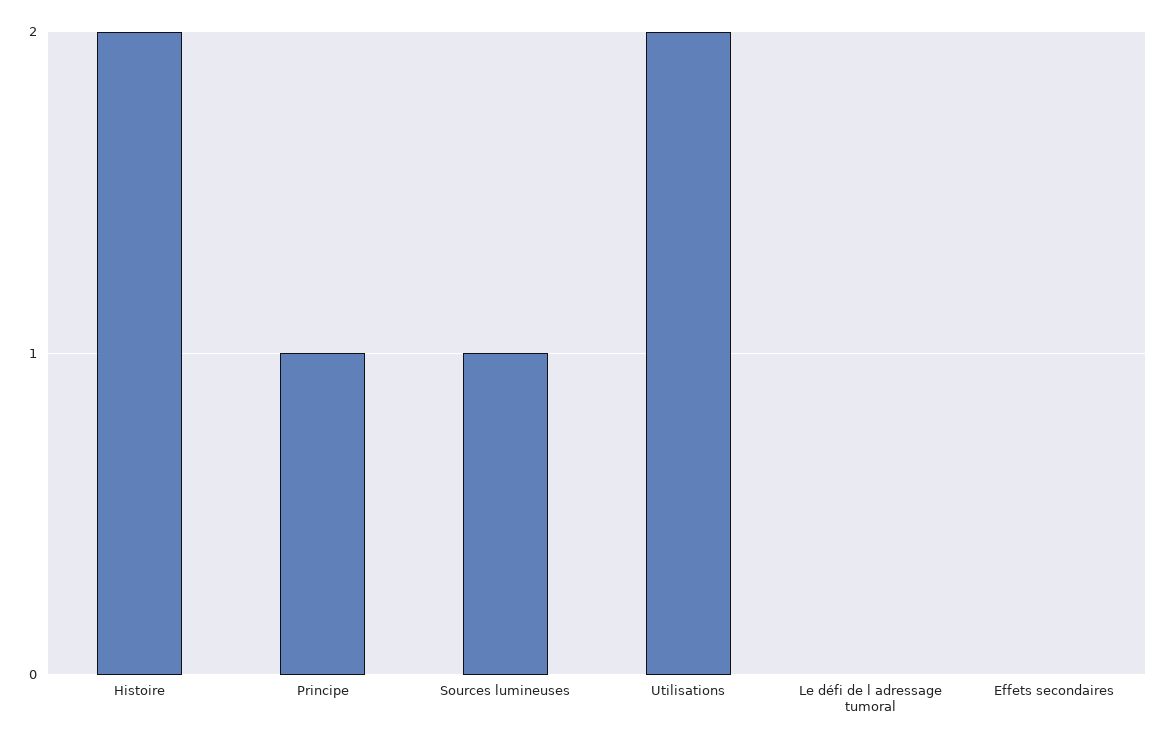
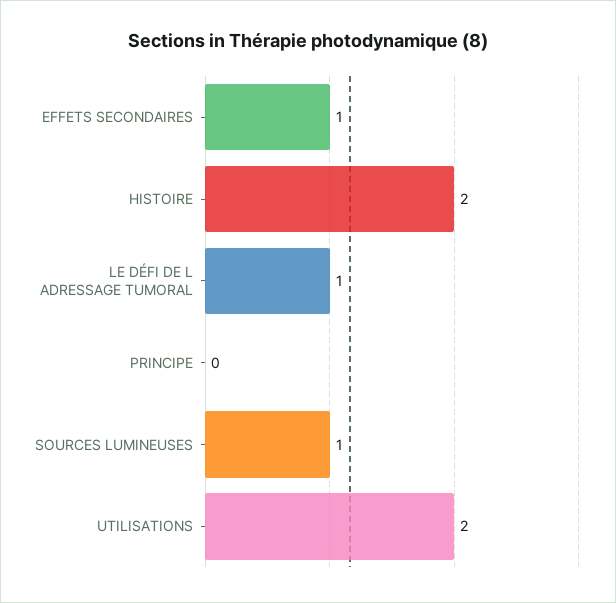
Principe: 1 -> 0
Le défi de l adressage tumoral: 0 -> 1
Effets secondaires: 0 -> 1

